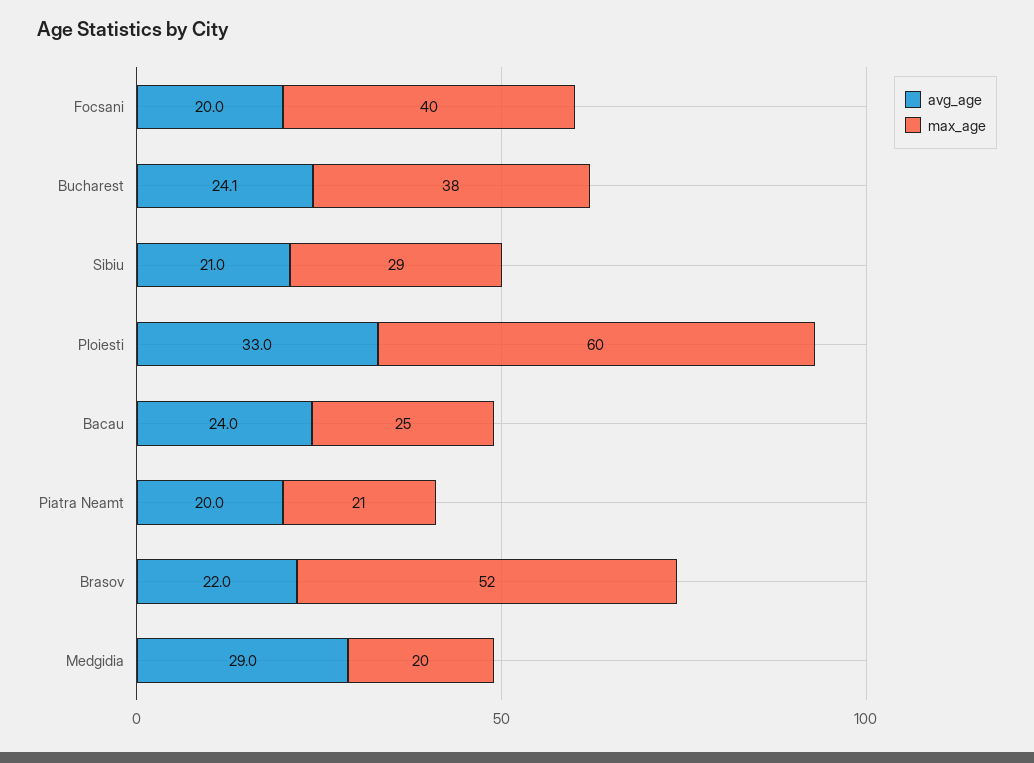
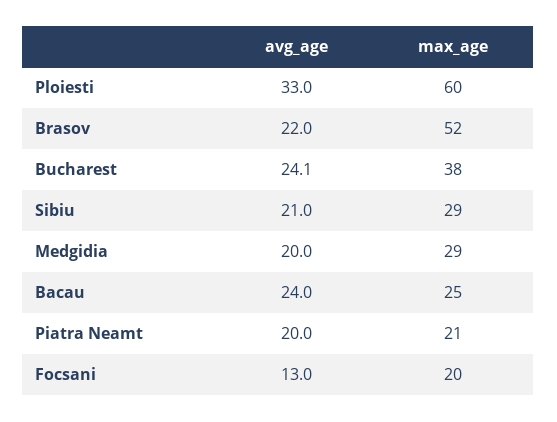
avg_age, Focsani: 20 -> 13
max_age, Focsani: 40 -> 20
avg_age, Medgidia: 29 -> 20
max_age, Medgidia: 20 -> 29

